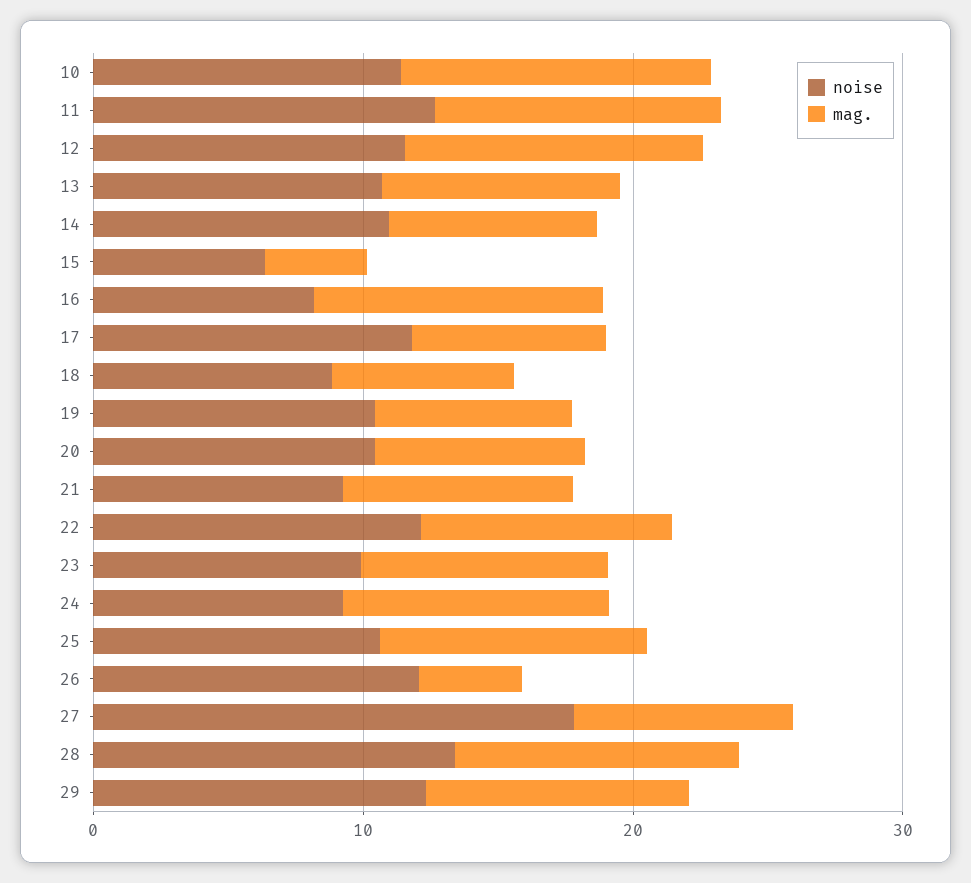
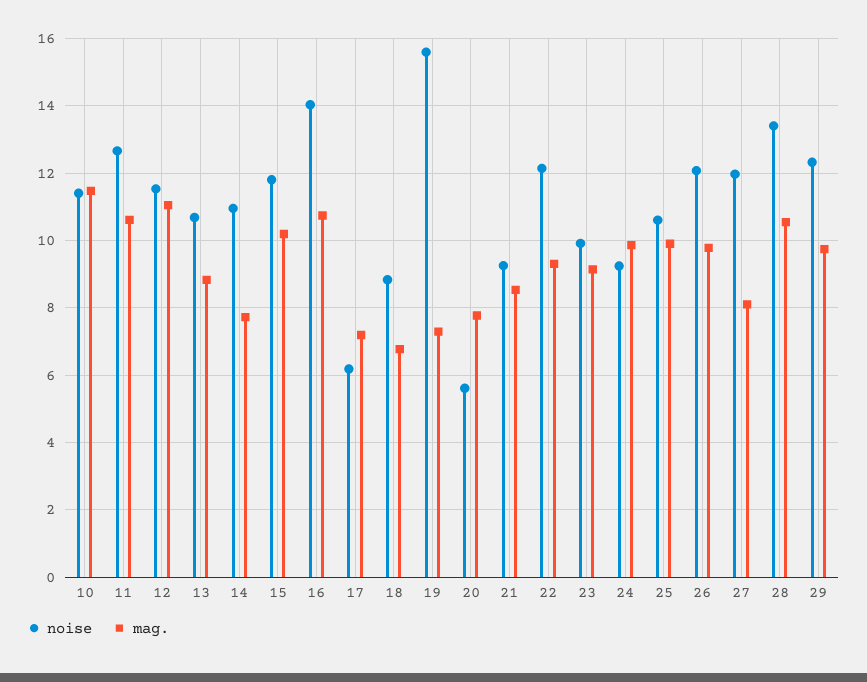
noise, 15: 6 -> 11.8
mag., 15: 4 -> 10.2
noise, 16: 8 -> 14
noise, 17: 12 -> 6.2
noise, 19: 10 -> 15.6
noise, 20: 10 -> 5.6
mag., 26: 4 -> 9.8
noise, 27: 18 -> 12

